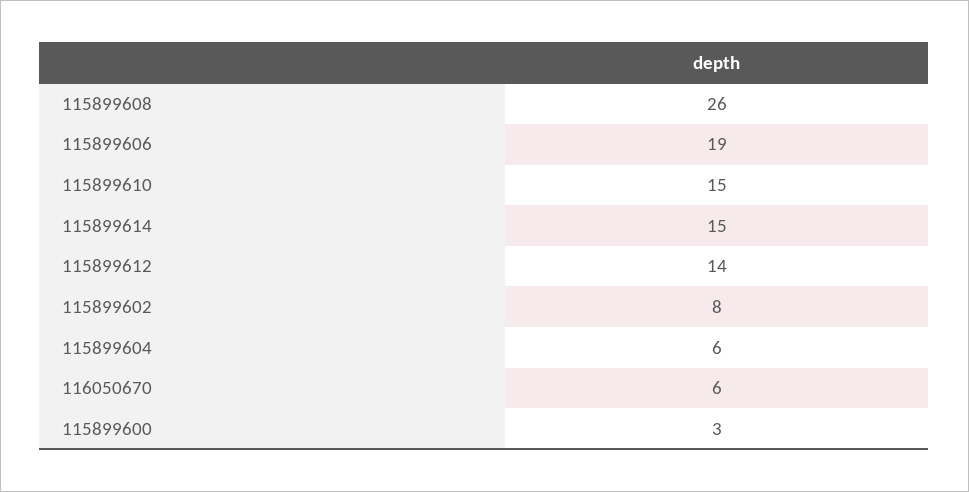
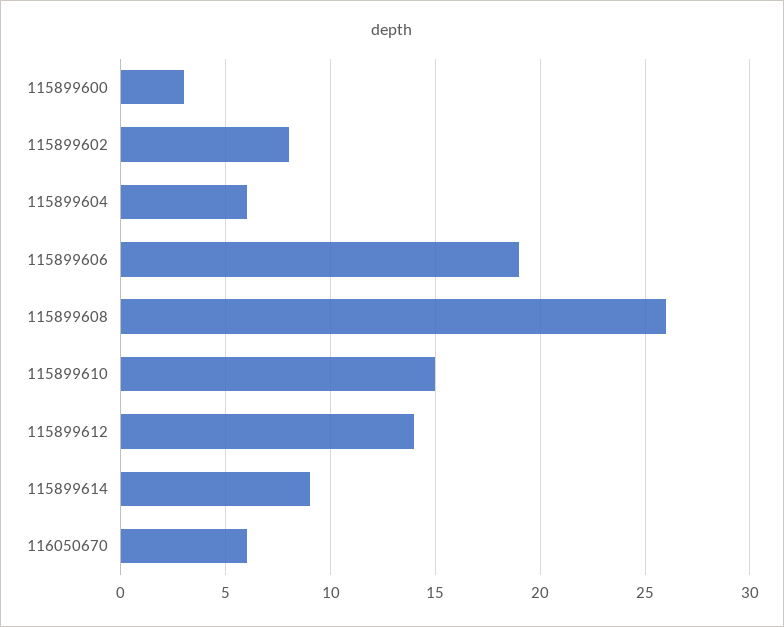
115899614: 15 -> 9

